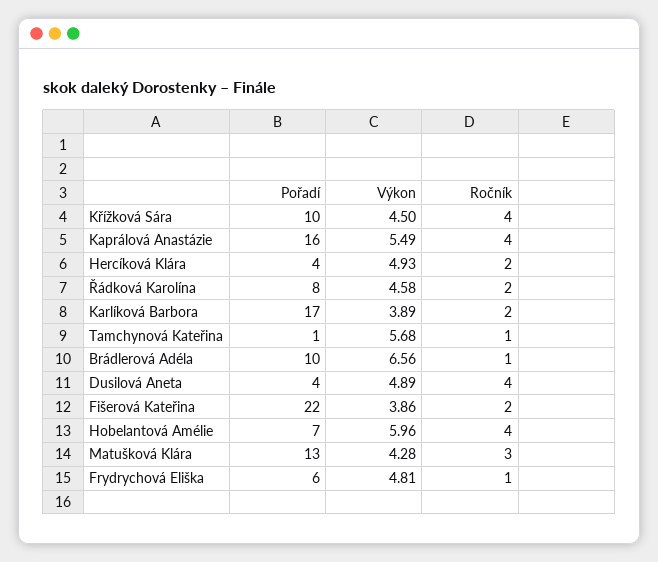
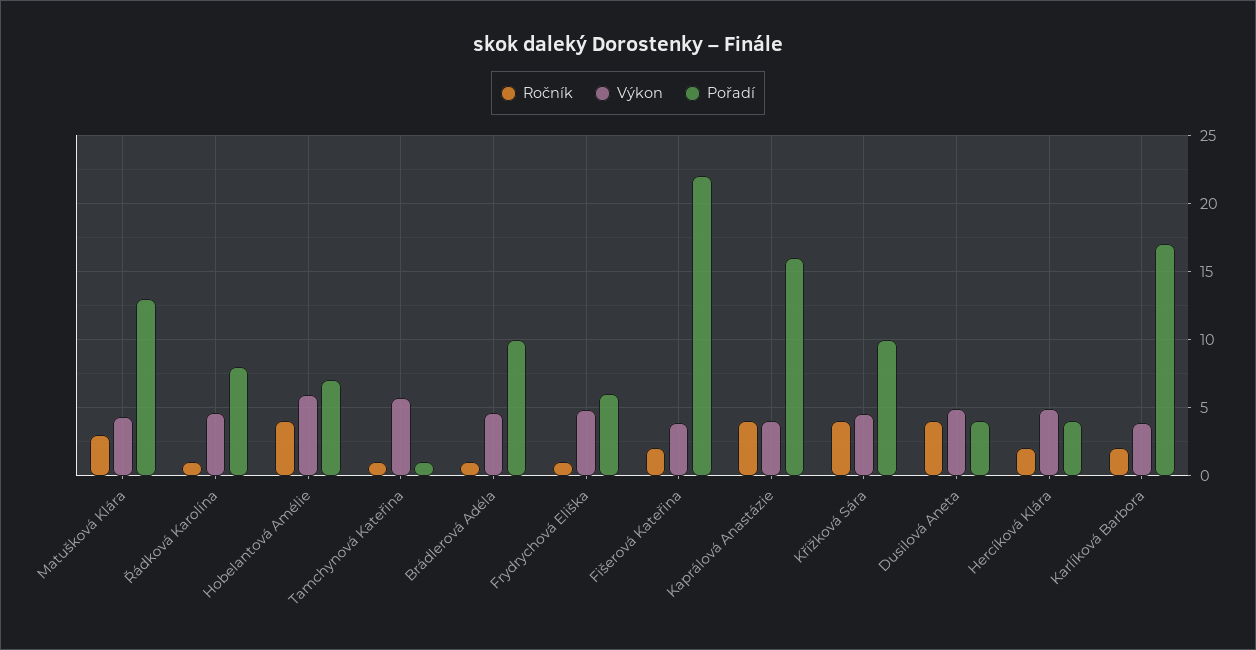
Výkon, Kaprálová Anastázie: 5.49 -> 4
Ročník, Řádková Karolína: 2 -> 1
Výkon, Brádlerová Adéla: 6.56 -> 4.5

